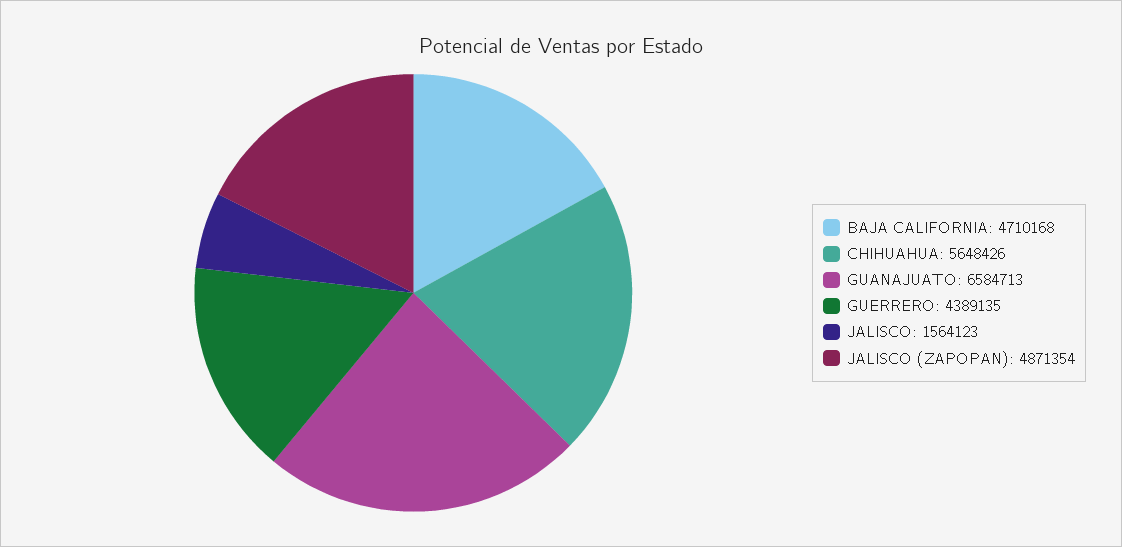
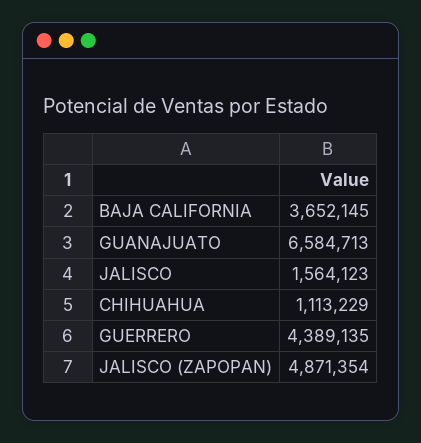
BAJA CALIFORNIA: 4710168 -> 3652145
CHIHUAHUA: 5648426 -> 1113229

